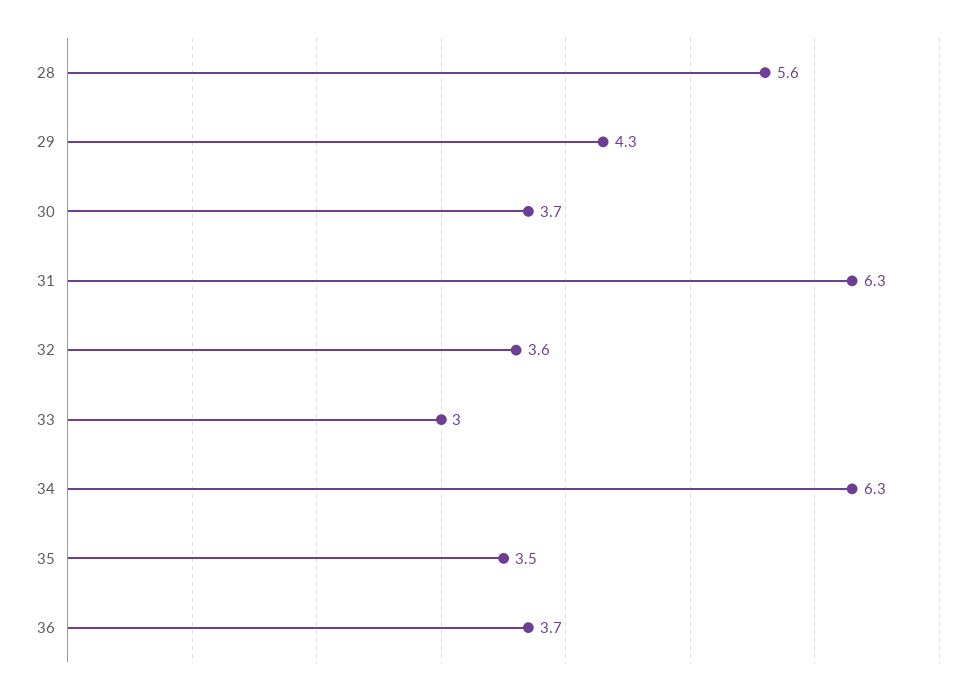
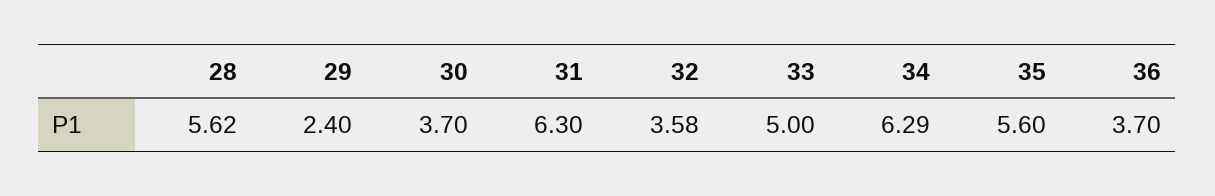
29: 4.3 -> 2.4
33: 3 -> 5
35: 3.5 -> 5.6

